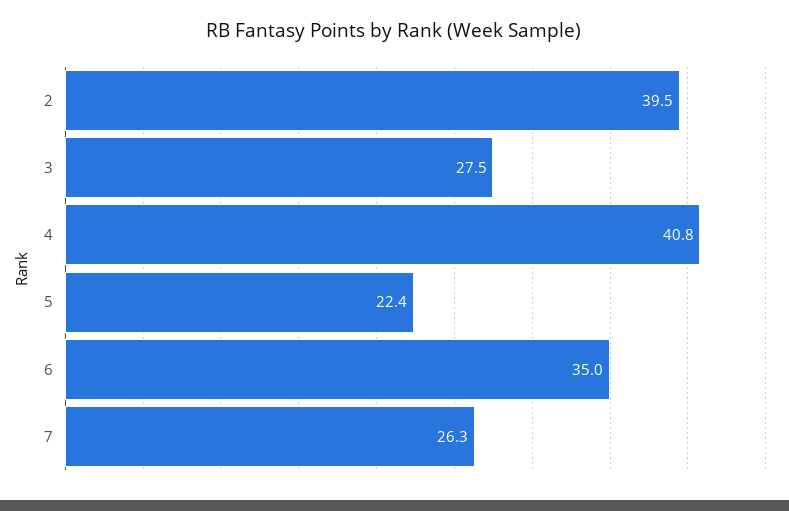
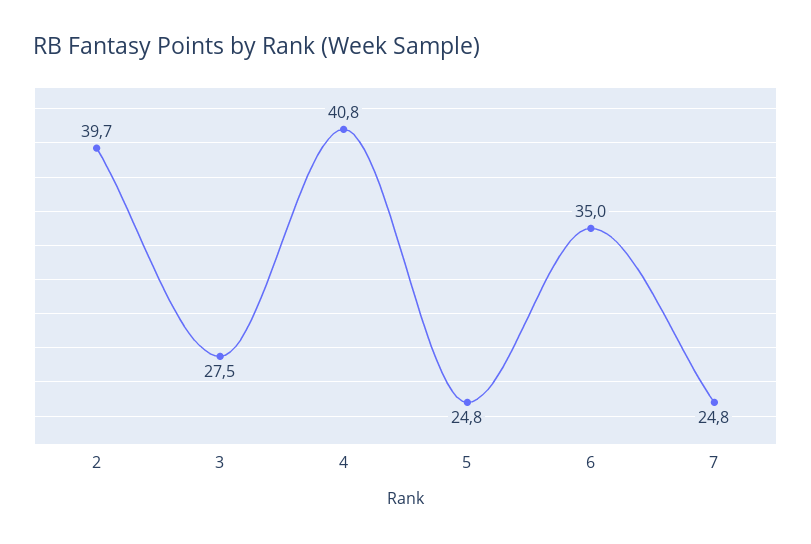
2: 39.5 -> 39.7
5: 22.4 -> 24.8
7: 26.3 -> 24.8

